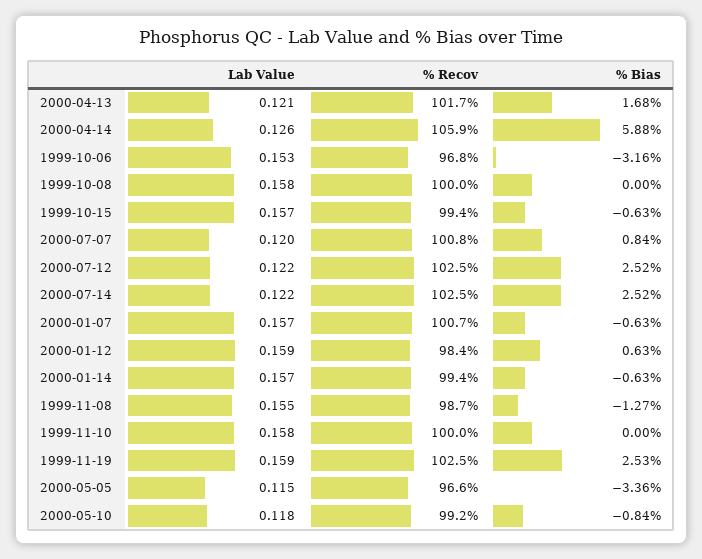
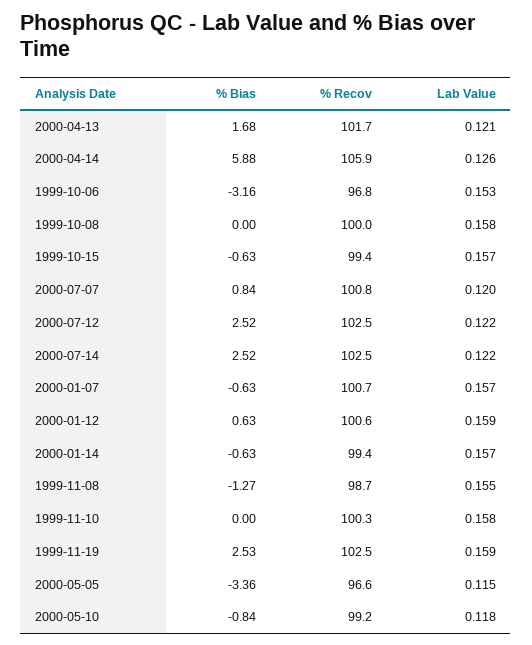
% Recov, 2000-01-12: 98.4 -> 100.6
% Recov, 1999-11-10: 100 -> 100.3

